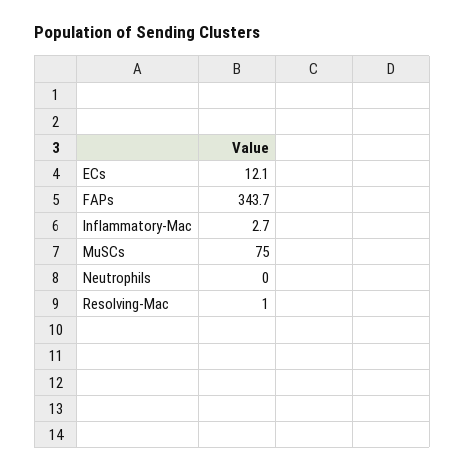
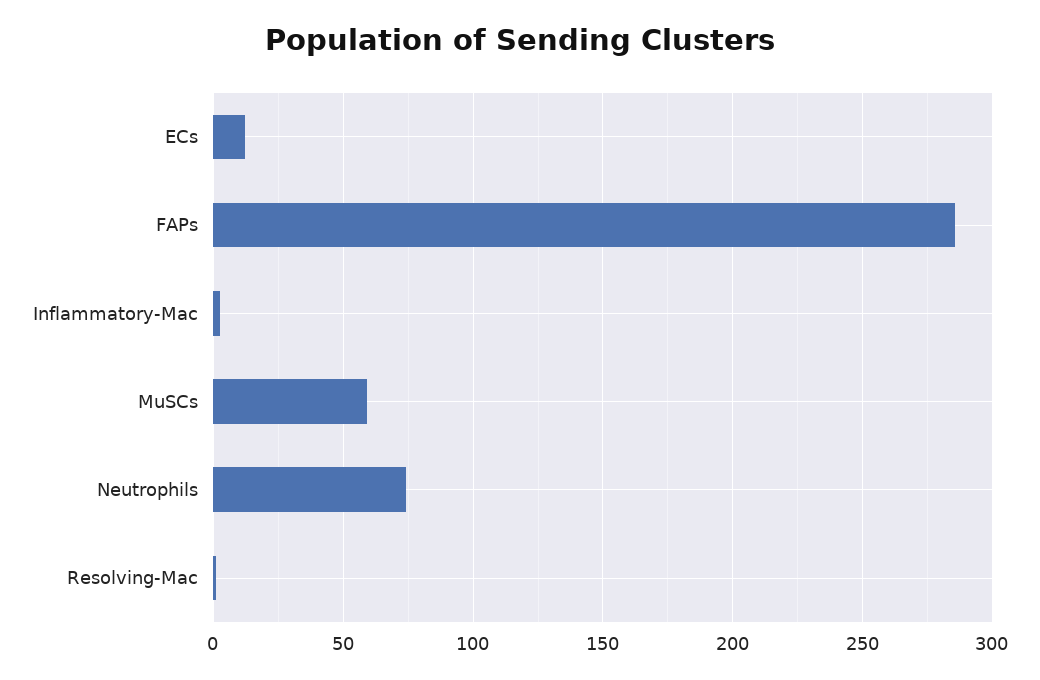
FAPs: 343.7 -> 285
MuSCs: 75 -> 60
Neutrophils: 0 -> 75

